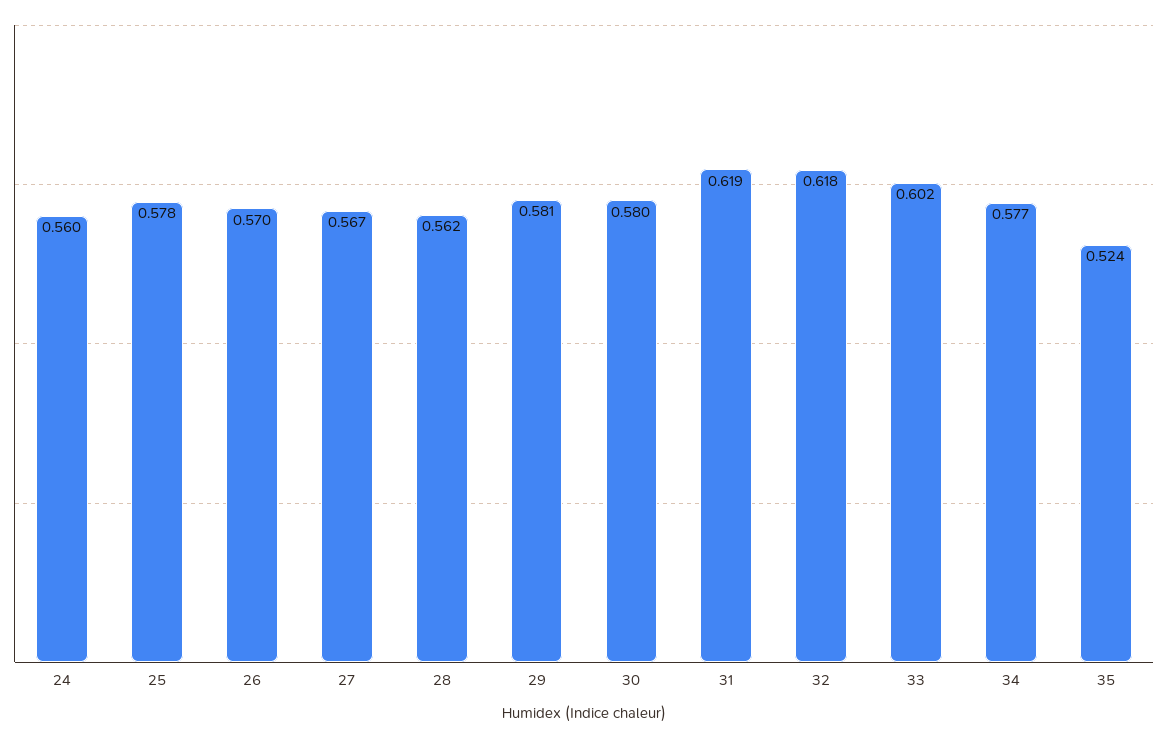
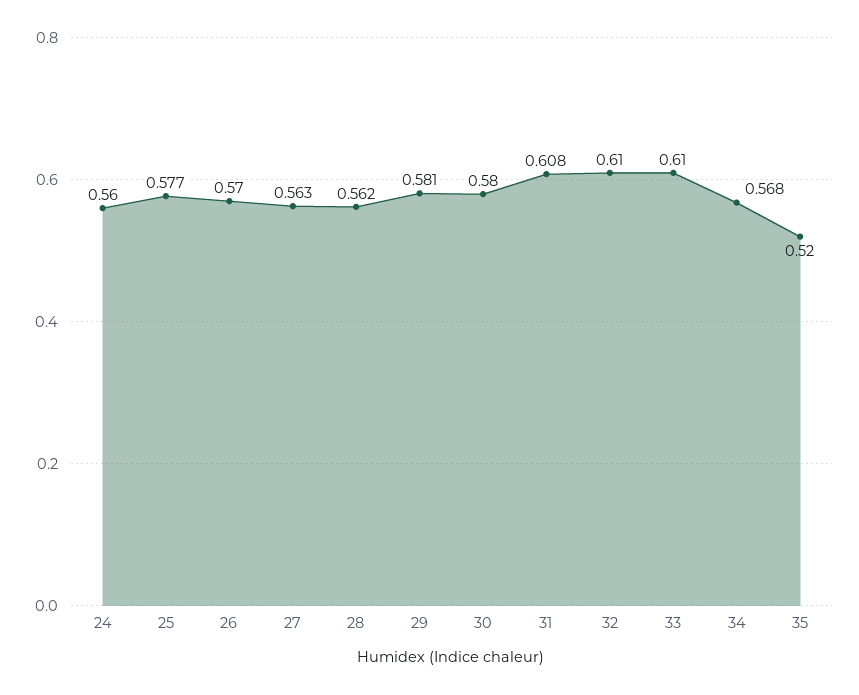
25: 0.578 -> 0.577
27: 0.567 -> 0.563
31: 0.619 -> 0.608
32: 0.618 -> 0.61
33: 0.602 -> 0.61
34: 0.577 -> 0.568
35: 0.524 -> 0.52

